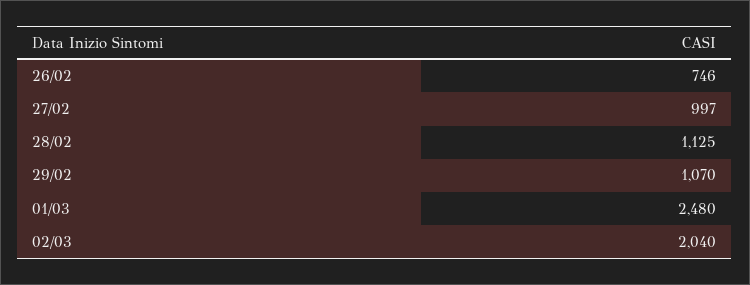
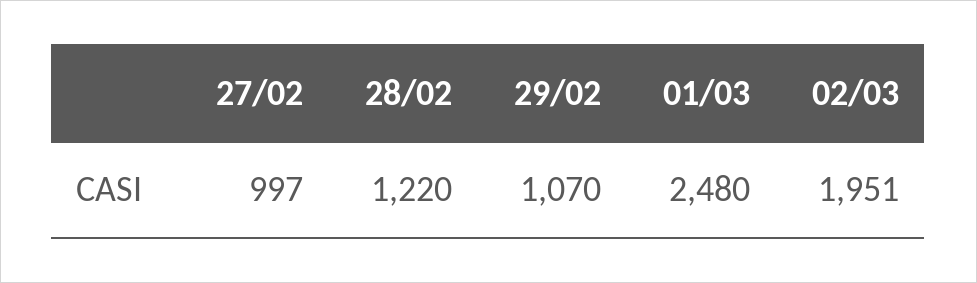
26/02: 746 -> none
28/02: 1125 -> 1220
02/03: 2040 -> 1951

